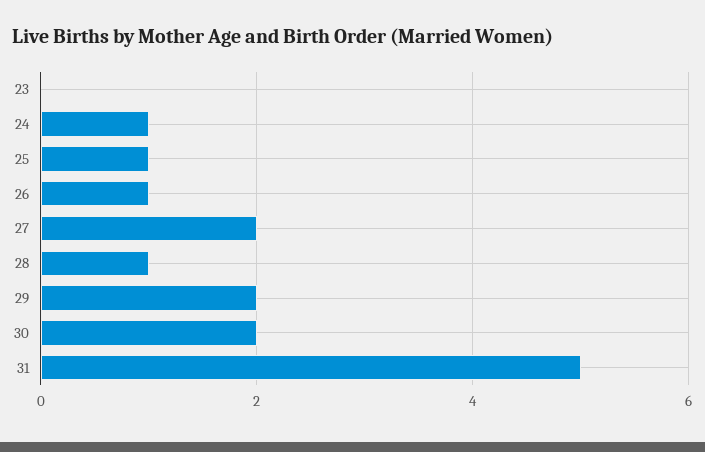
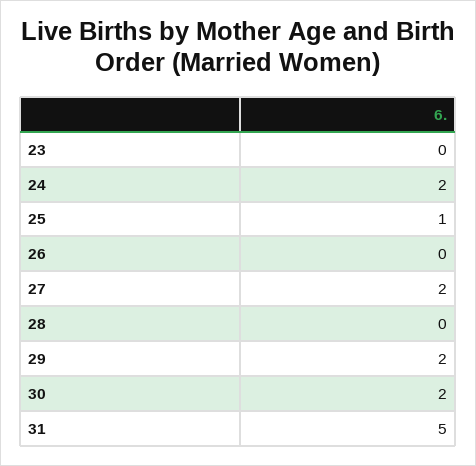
24: 1 -> 2
26: 1 -> 0
28: 1 -> 0

